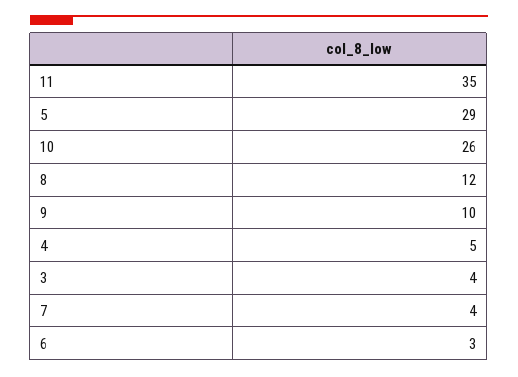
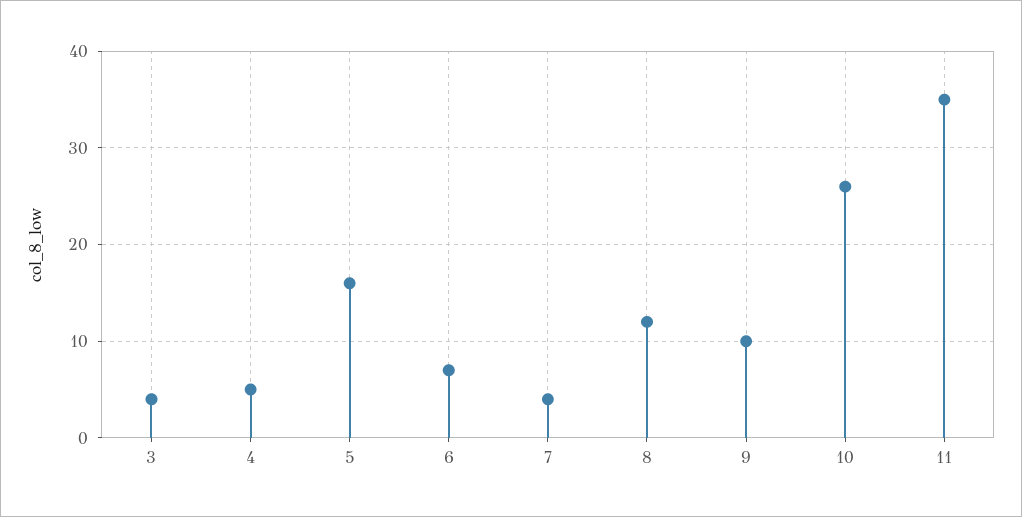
5: 29 -> 16
6: 3 -> 7

